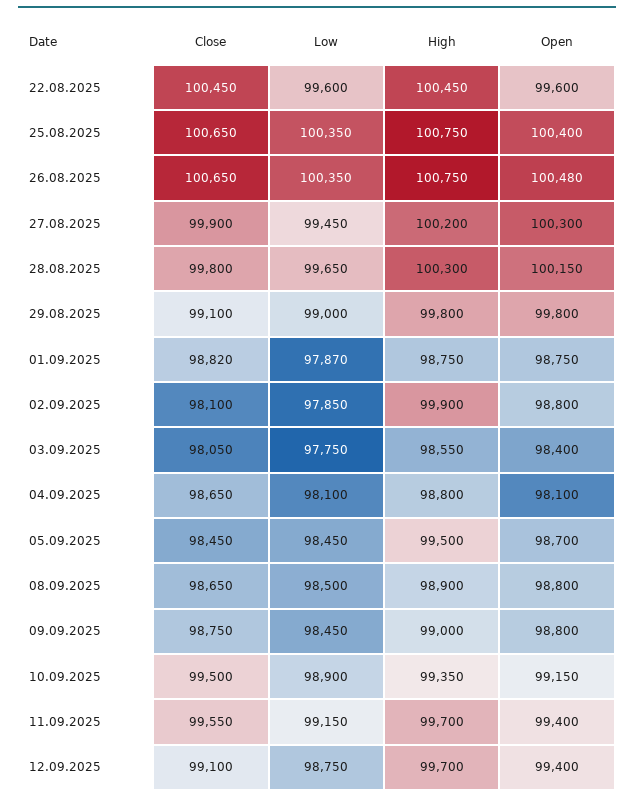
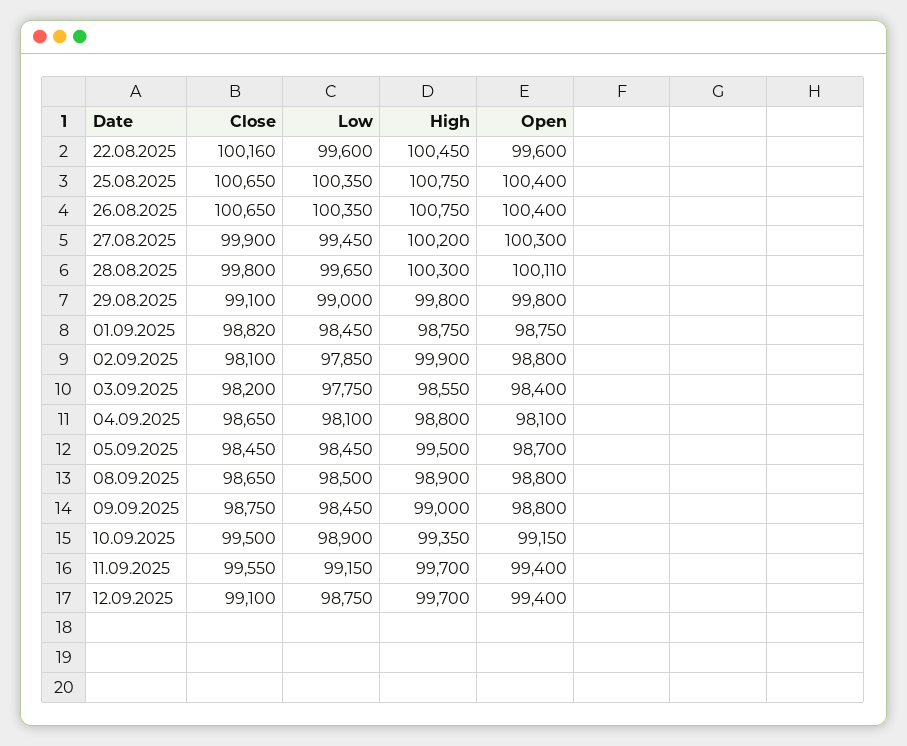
Close, 22.08.2025: 100450 -> 100160
Open, 26.08.2025: 100480 -> 100400
Open, 28.08.2025: 100150 -> 100110
Low, 01.09.2025: 97870 -> 98450
Close, 03.09.2025: 98050 -> 98200

